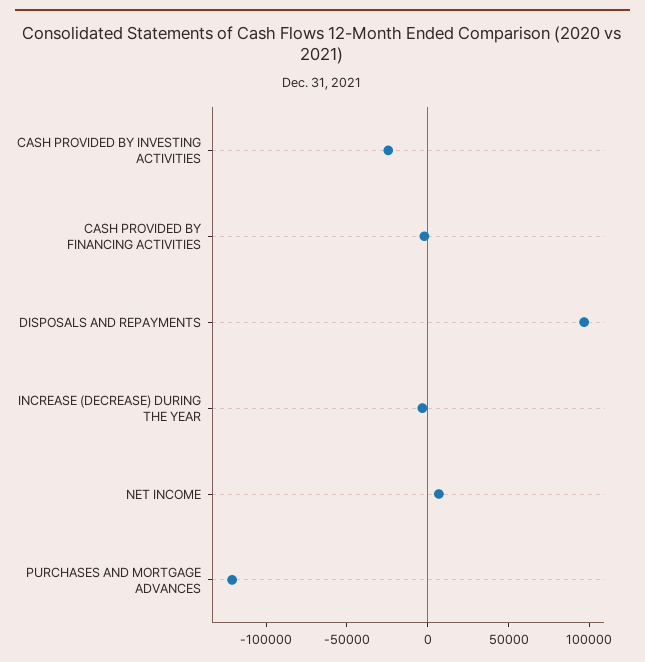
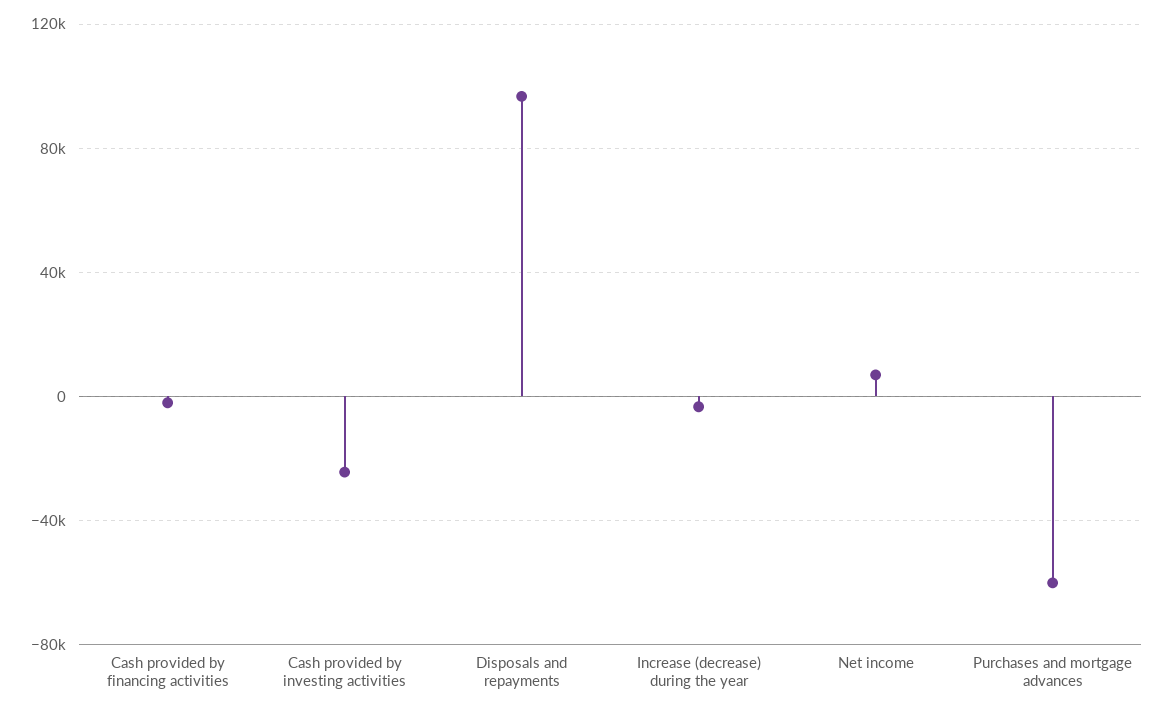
PURCHASES AND MORTGAGE ADVANCES: -120000 -> -60000

